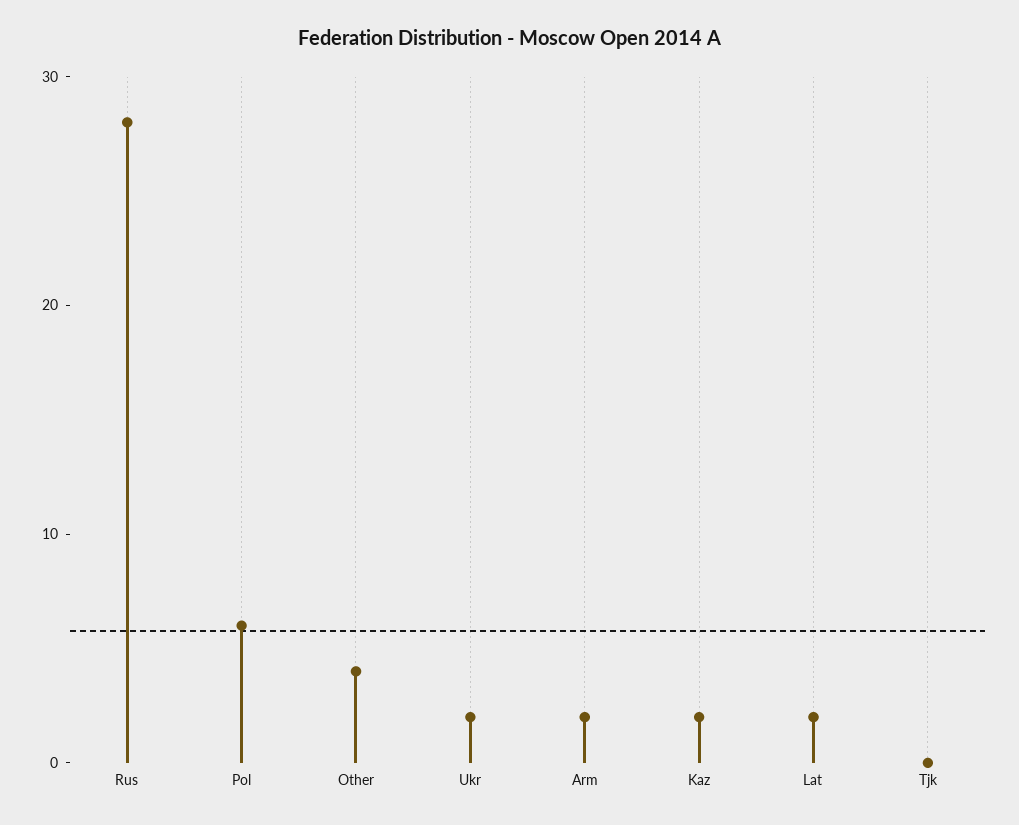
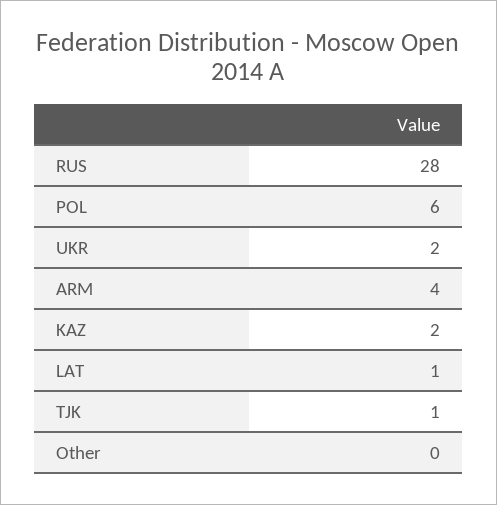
Other: 4 -> 0
Arm: 2 -> 4
Lat: 2 -> 1
Tjk: 0 -> 1

